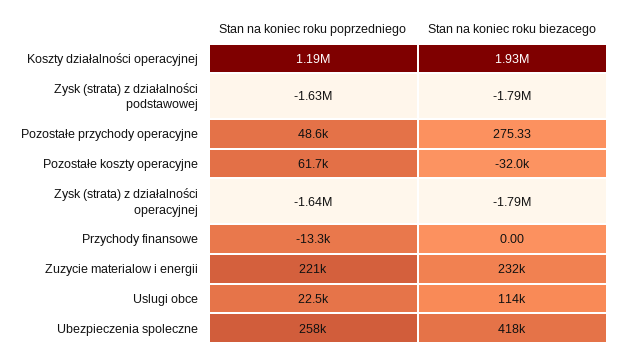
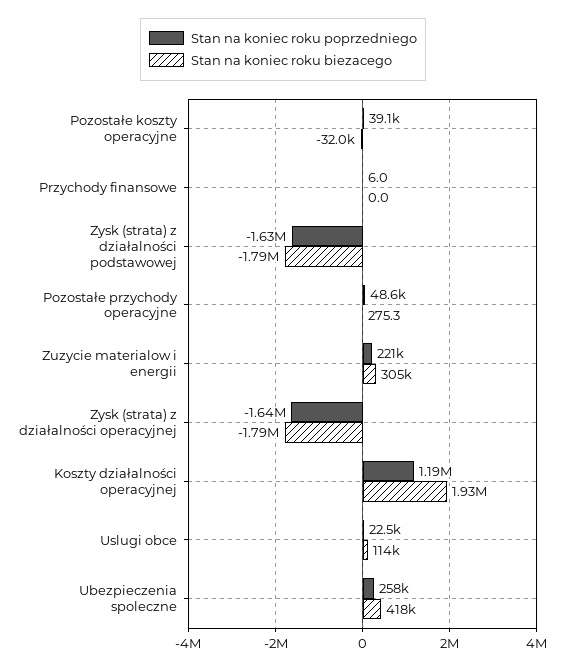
Stan na koniec roku poprzedniego, Pozostałe koszty operacyjne: 61700 -> 39100
Stan na koniec roku poprzedniego, Przychody finansowe: -13300 -> 6
Stan na koniec roku biezacego, Zuzycie materialow i energii: 232000 -> 305000

